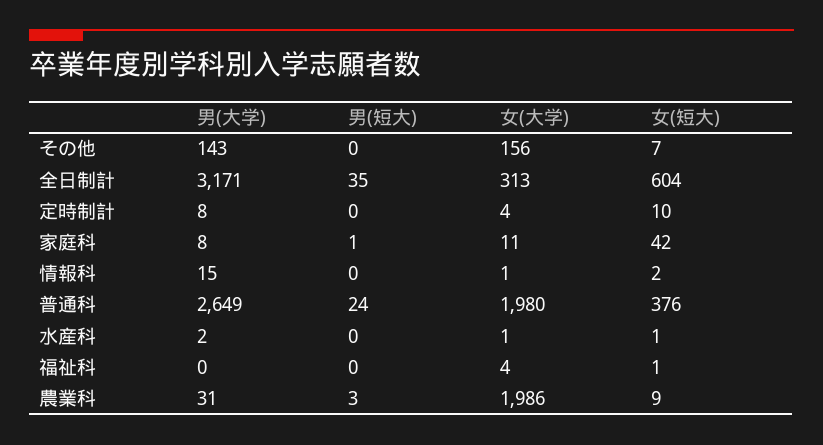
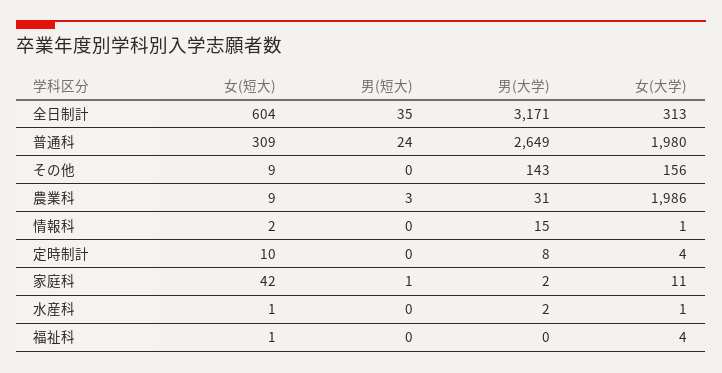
女(短大), その他: 7 -> 9
男(大学), 家庭科: 8 -> 2
女(短大), 普通科: 376 -> 309

